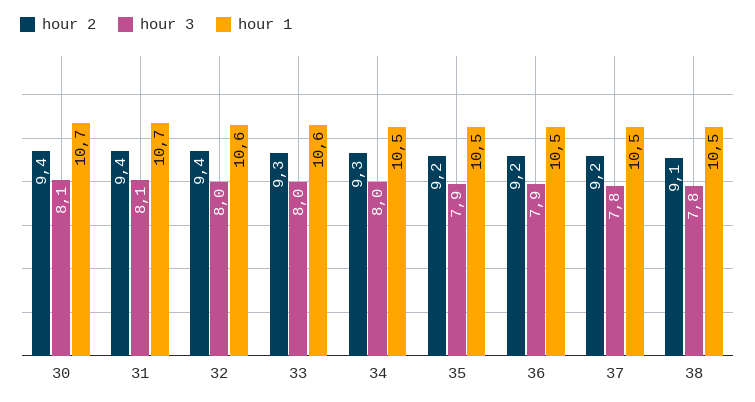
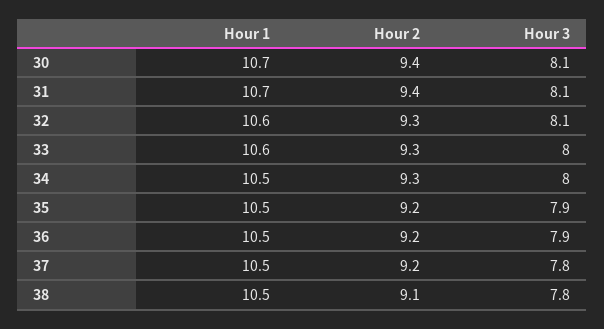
hour 2, 32: 9.4 -> 9.3
hour 3, 32: 8 -> 8.1

